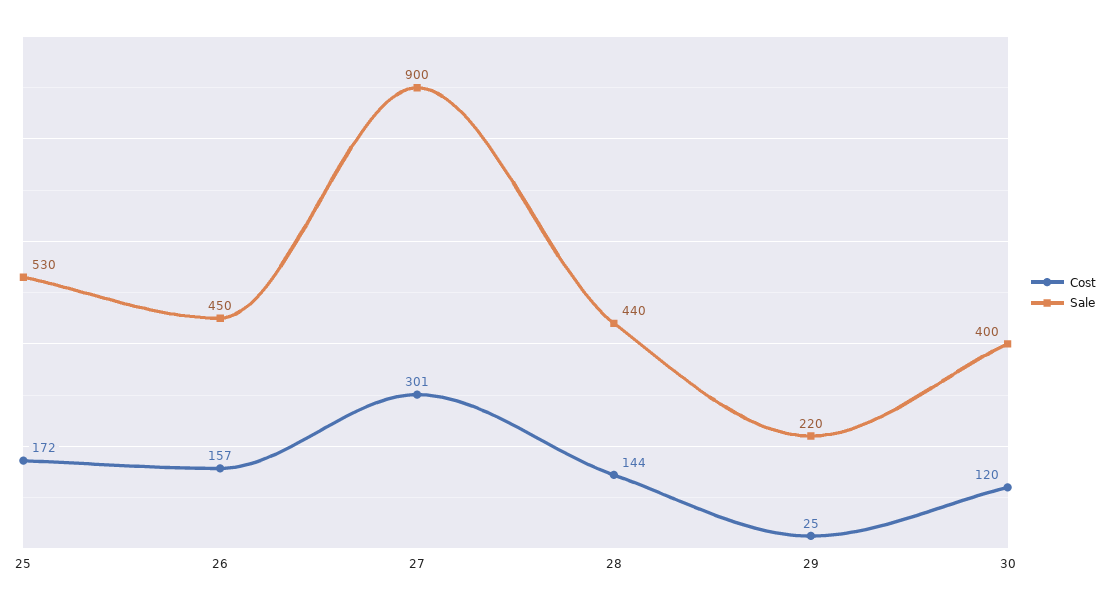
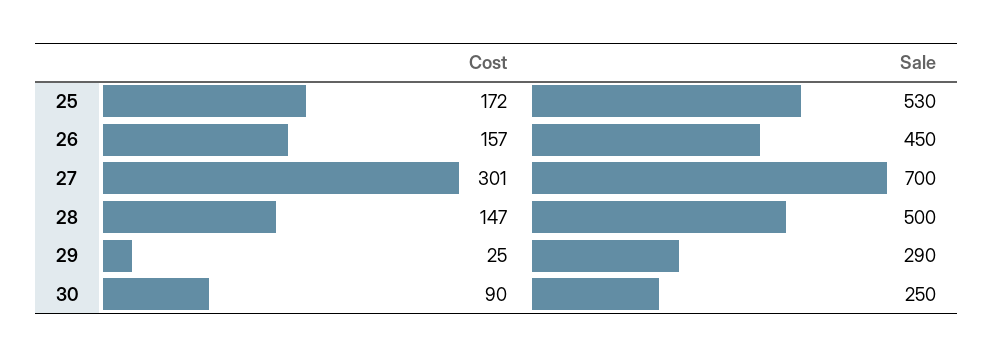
Sale, 27: 900 -> 700
Cost, 28: 144 -> 147
Sale, 28: 440 -> 500
Sale, 29: 220 -> 290
Cost, 30: 120 -> 90
Sale, 30: 400 -> 250

